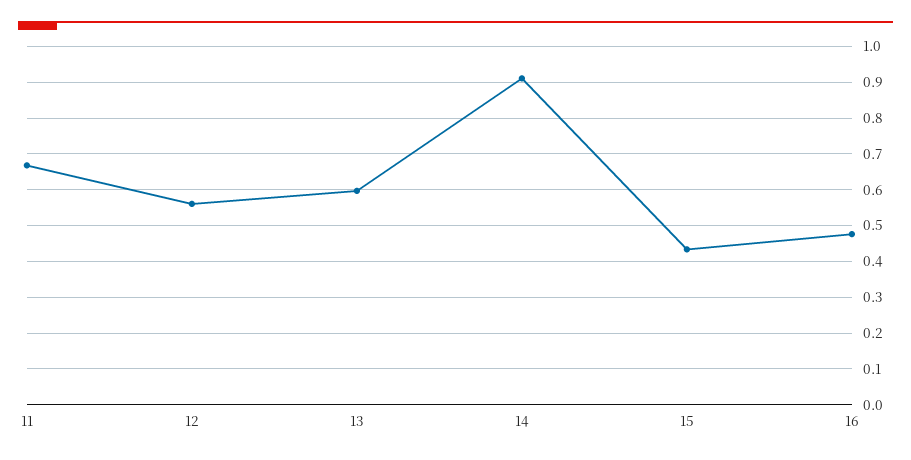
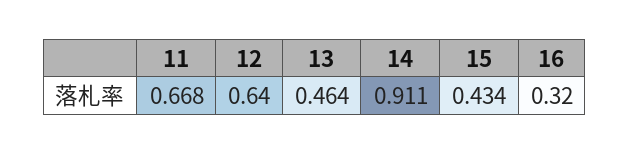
12: 0.56 -> 0.64
13: 0.6 -> 0.464
16: 0.48 -> 0.32

